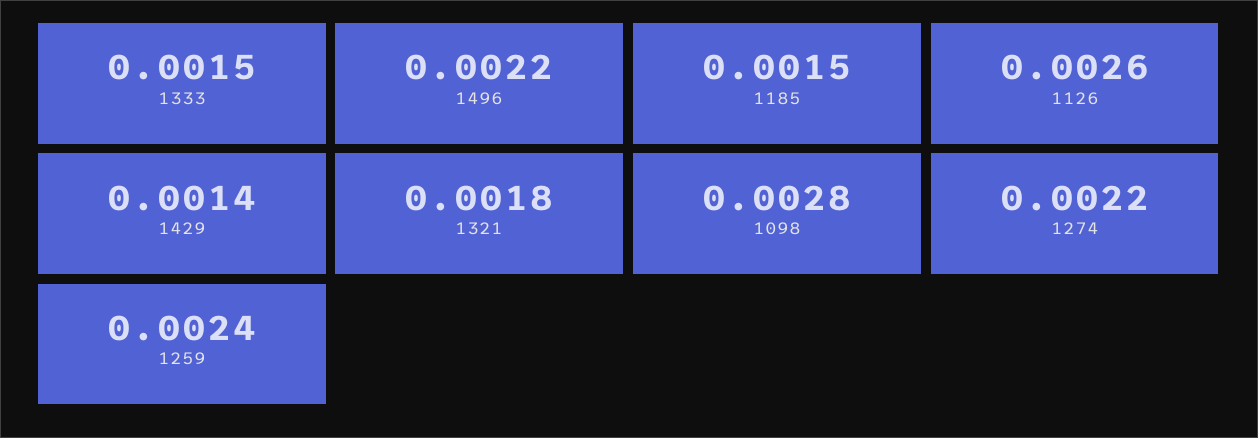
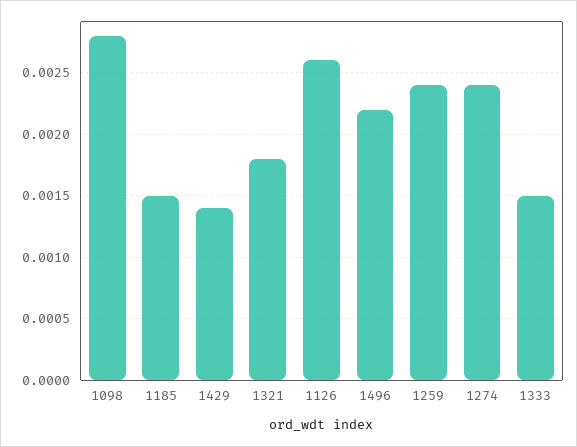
1274: 0.0022 -> 0.0024

